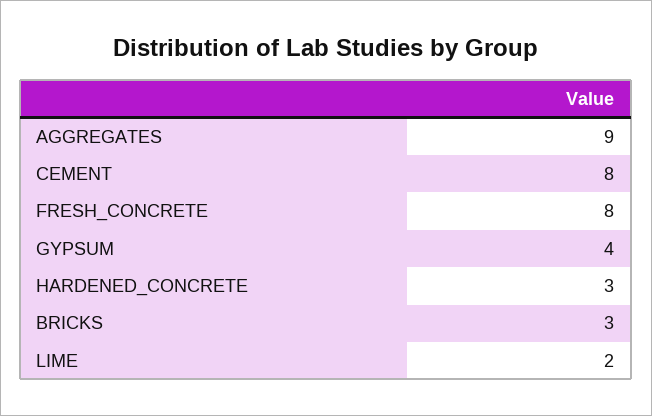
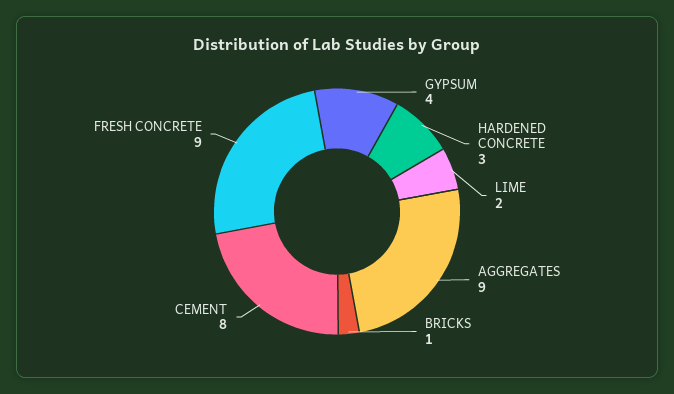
FRESH_CONCRETE: 8 -> 9
BRICKS: 3 -> 1

